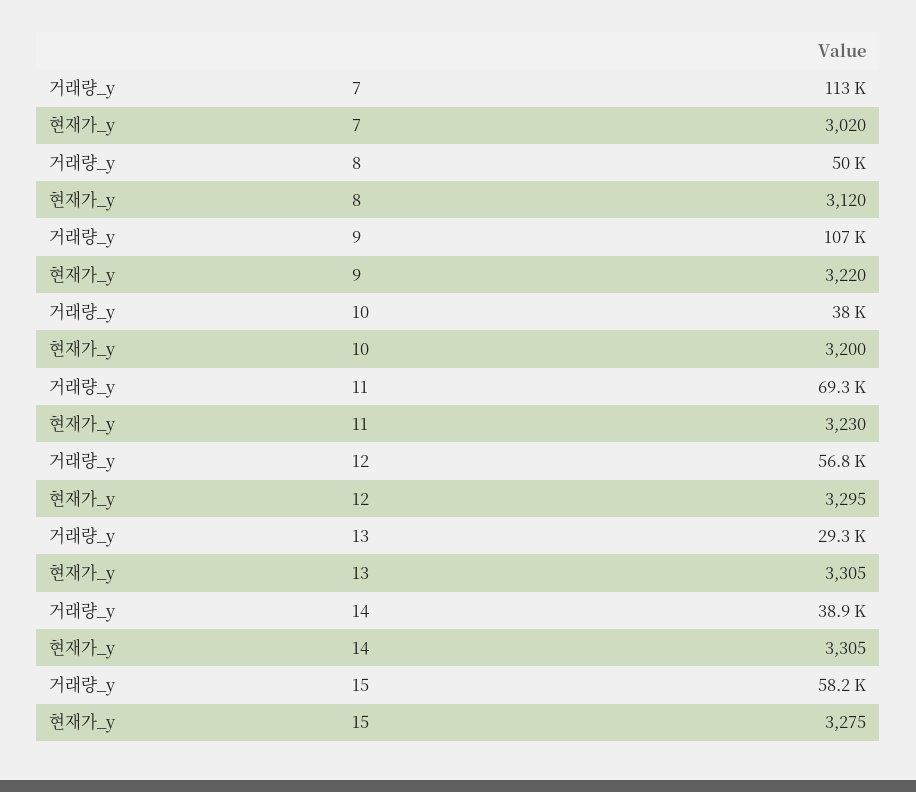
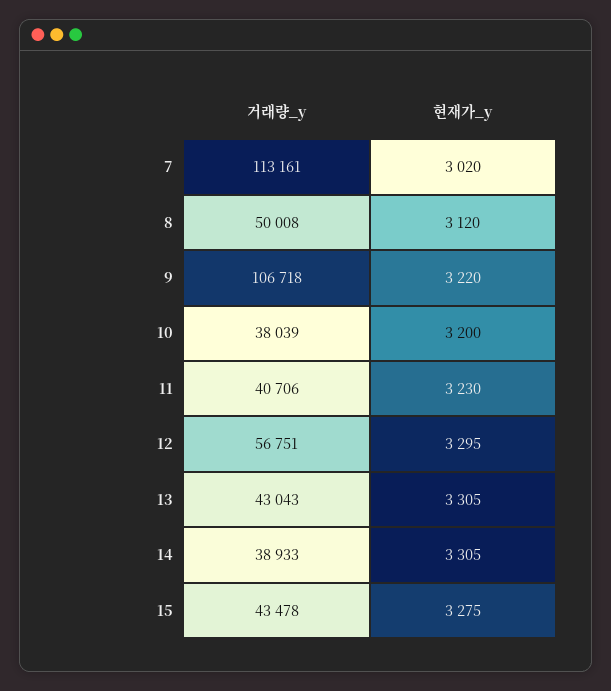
거래량_y, 11: 69300 -> 40706
거래량_y, 13: 29300 -> 43043
거래량_y, 15: 58200 -> 43478

